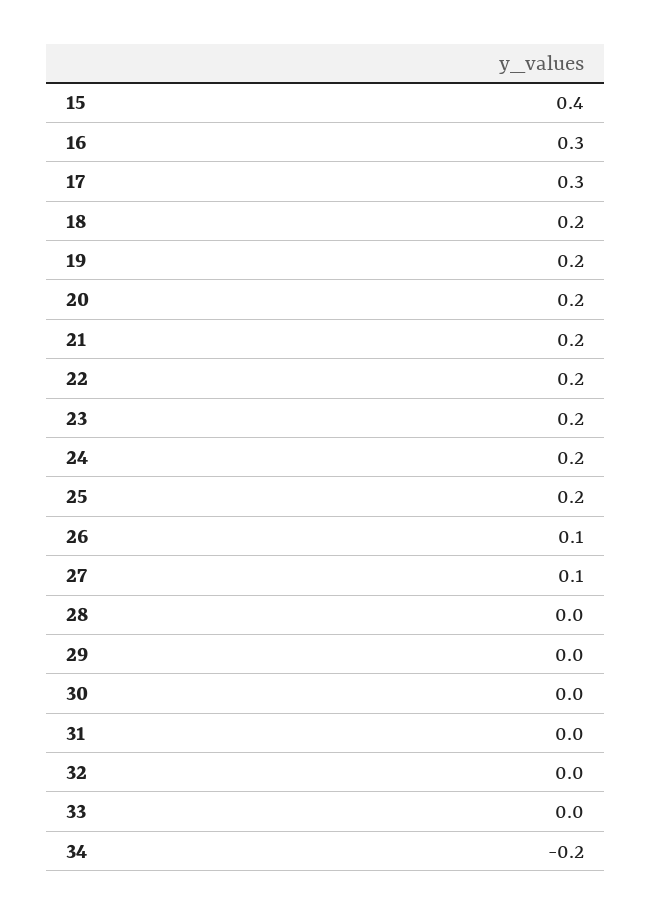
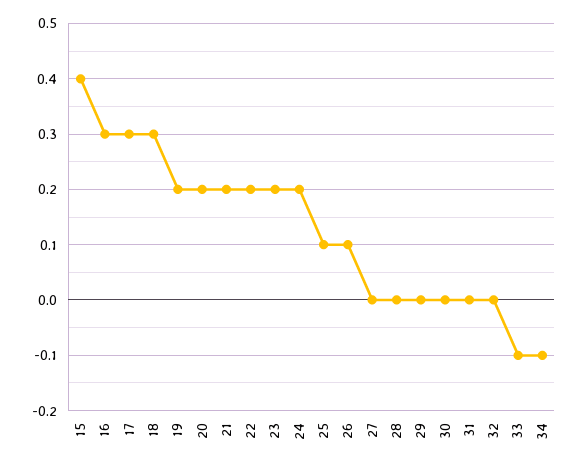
18: 0.2 -> 0.3
25: 0.2 -> 0.1
27: 0.1 -> 0
33: 0 -> -0.1
34: -0.2 -> -0.1

